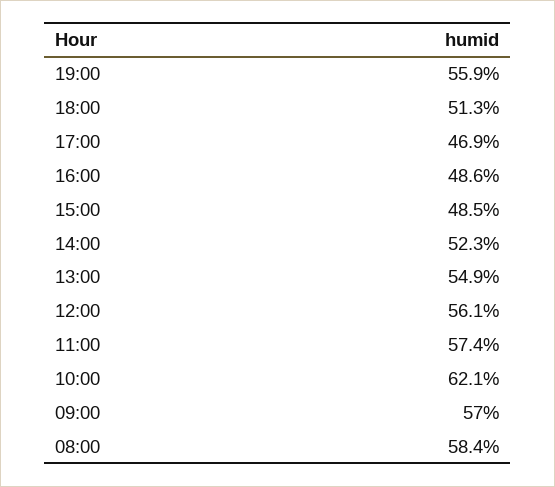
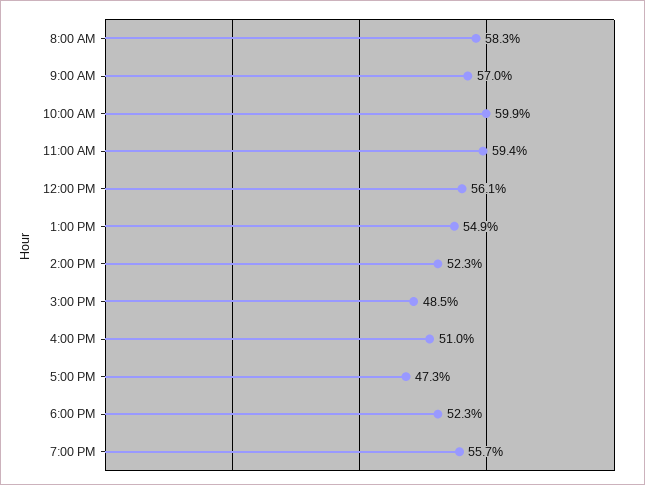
19:00: 55.9 -> 55.7
18:00: 51.3 -> 52.3
17:00: 46.9 -> 47.3
16:00: 48.6 -> 51
11:00: 57.4 -> 59.4
10:00: 62.1 -> 59.9
08:00: 58.4 -> 58.3

